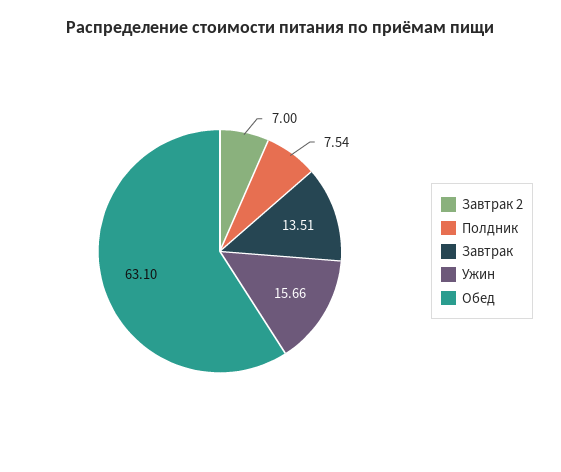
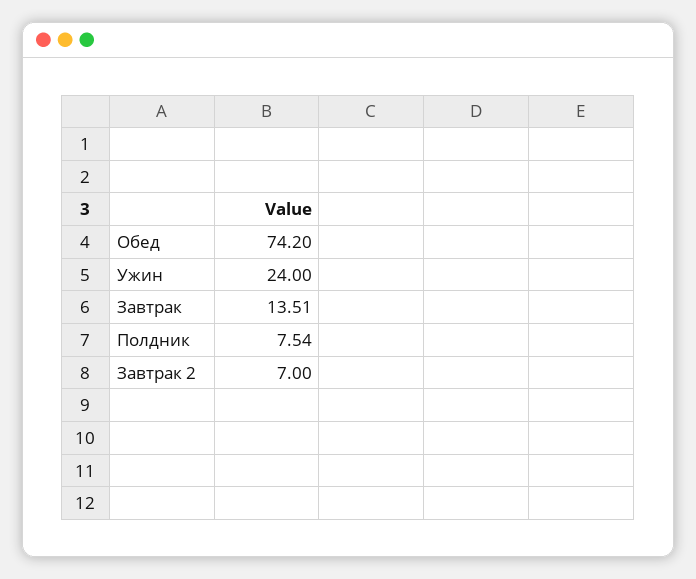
Ужин: 15.66 -> 24
Обед: 63.1 -> 74.2

